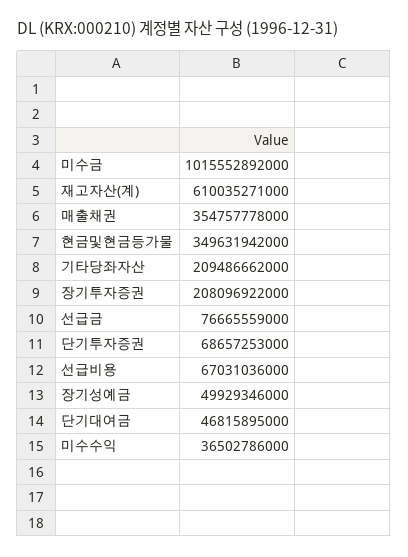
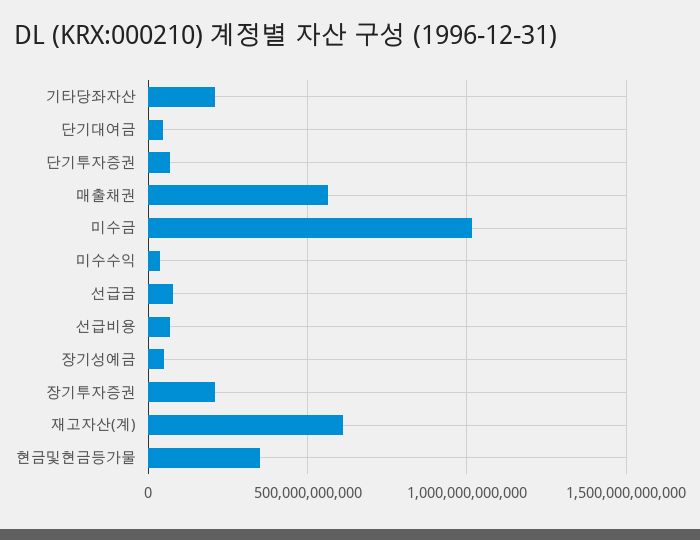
매출채권: 354757778000 -> 550000000000

